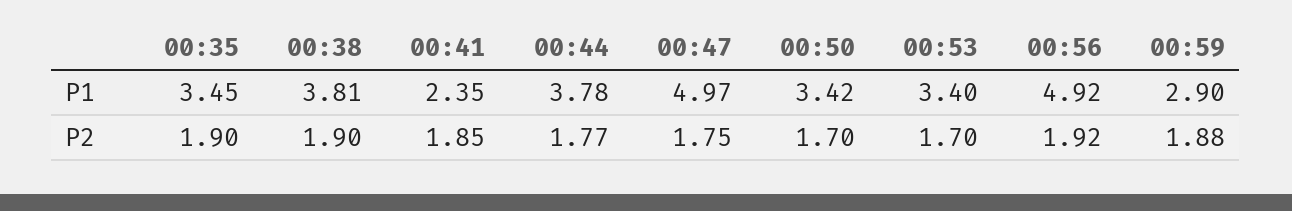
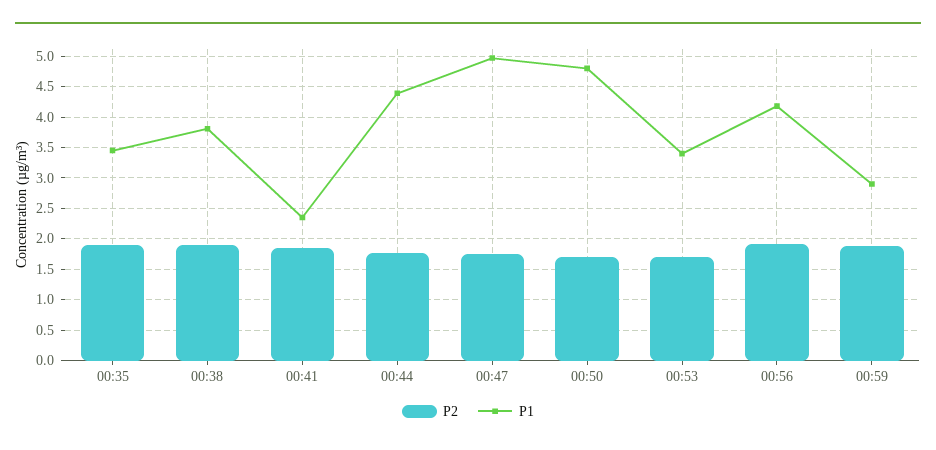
P1, 00:44: 3.78 -> 4.4
P1, 00:50: 3.42 -> 4.8
P1, 00:56: 4.92 -> 4.2

